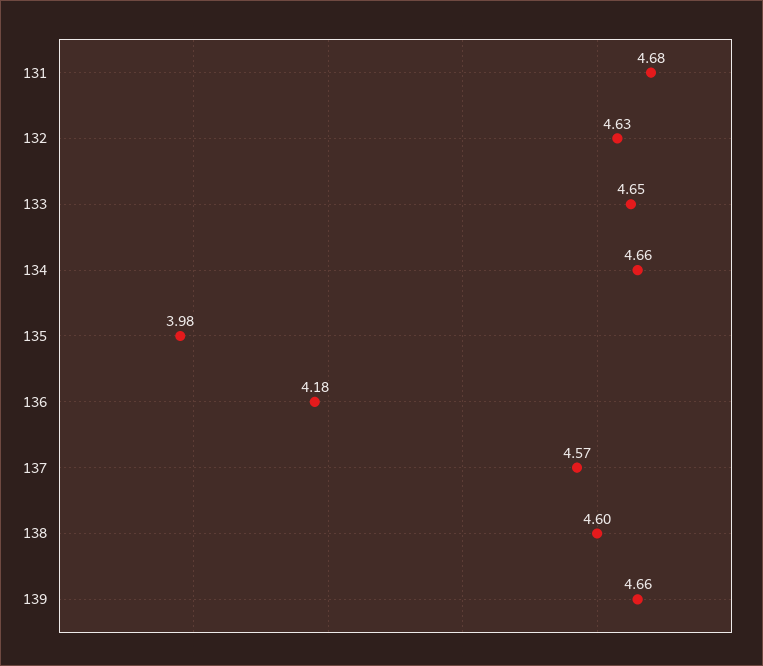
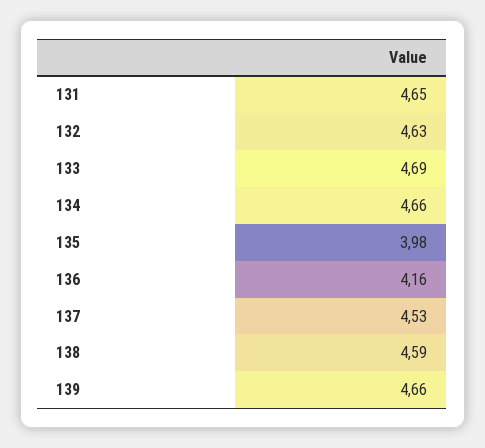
131: 4.68 -> 4.65
133: 4.65 -> 4.69
136: 4.18 -> 4.16
137: 4.57 -> 4.53
138: 4.6 -> 4.59

